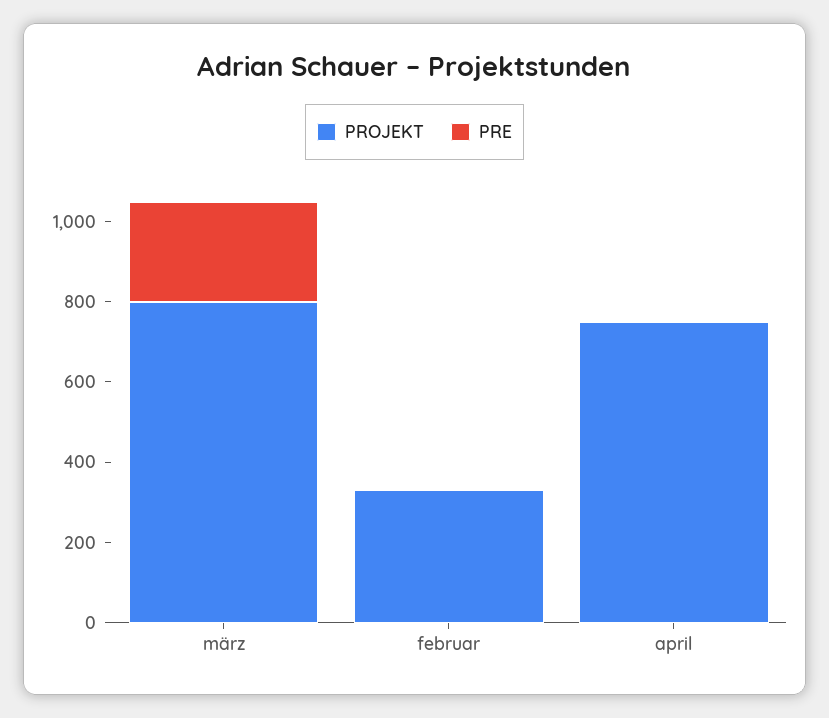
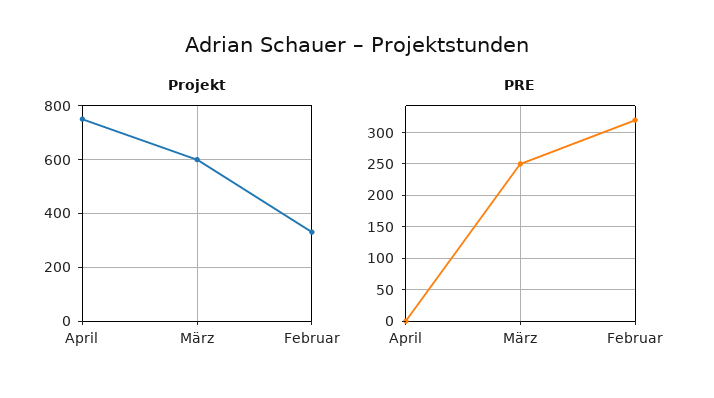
PROJEKT, märz: 800 -> 600
PRE, februar: 0 -> 320

